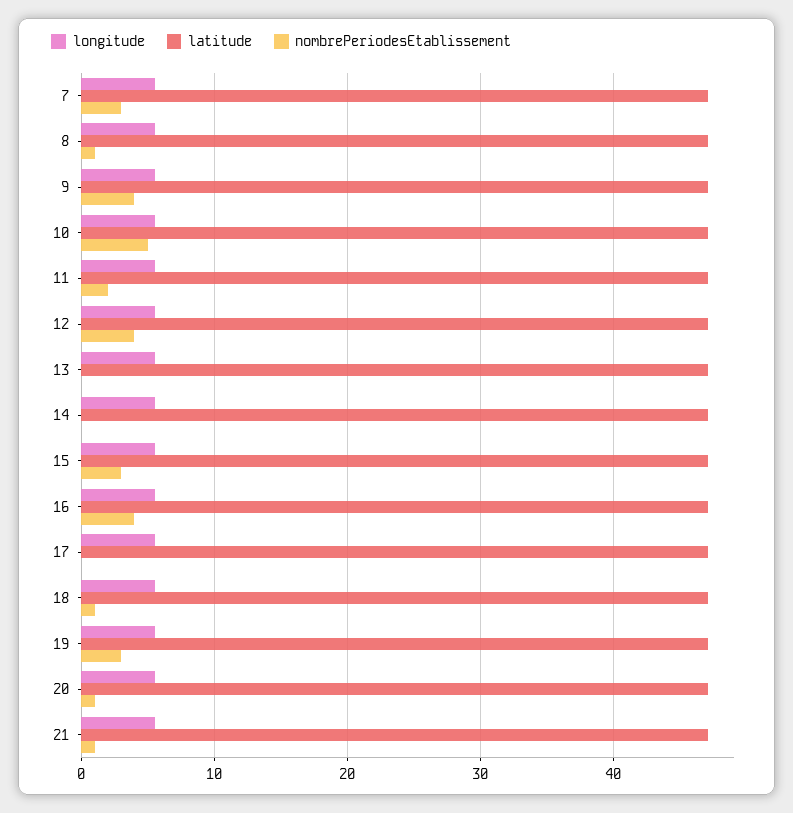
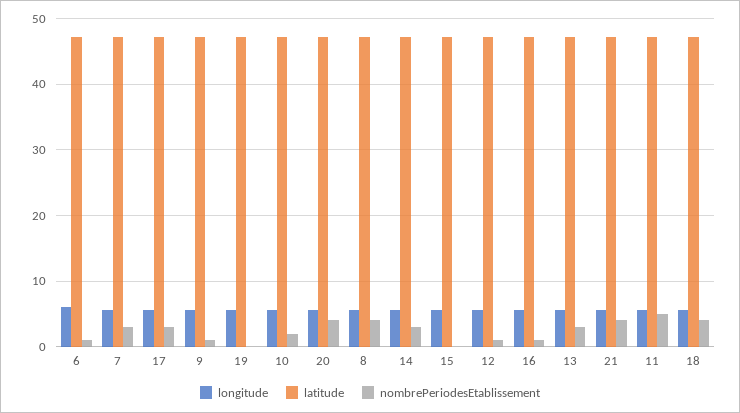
nombrePeriodesEtablissement, 8: 1 -> 4
nombrePeriodesEtablissement, 9: 4 -> 1
nombrePeriodesEtablissement, 10: 5 -> 2
nombrePeriodesEtablissement, 11: 2 -> 5
nombrePeriodesEtablissement, 12: 4 -> 1
nombrePeriodesEtablissement, 13: 0 -> 3
nombrePeriodesEtablissement, 14: 0 -> 3
nombrePeriodesEtablissement, 15: 3 -> 0
nombrePeriodesEtablissement, 16: 4 -> 1
nombrePeriodesEtablissement, 17: 0 -> 3
nombrePeriodesEtablissement, 18: 1 -> 4
nombrePeriodesEtablissement, 19: 3 -> 0
nombrePeriodesEtablissement, 20: 1 -> 4
nombrePeriodesEtablissement, 21: 1 -> 4
longitude, 6: none -> 6
latitude, 6: none -> 47
nombrePeriodesEtablissement, 6: none -> 1

